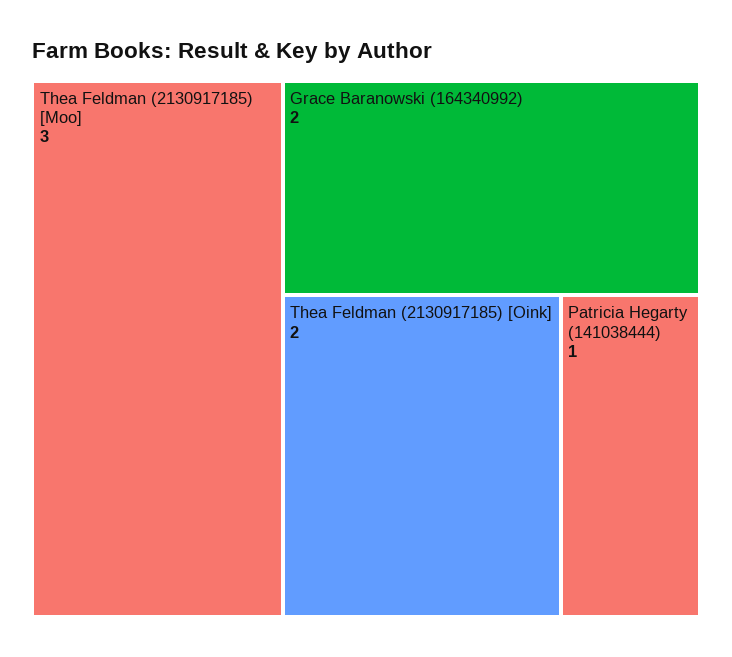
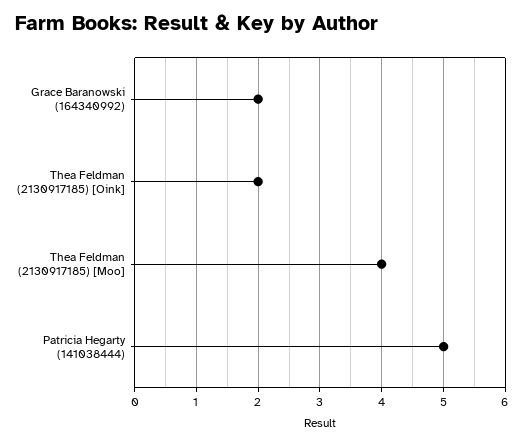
Thea Feldman (2130917185) [Moo]: 3 -> 4
Patricia Hegarty (141038444): 1 -> 5

